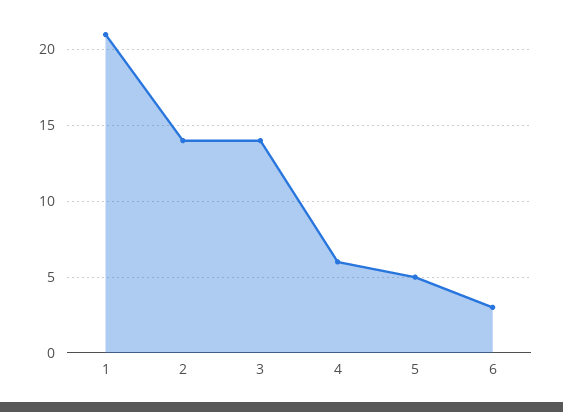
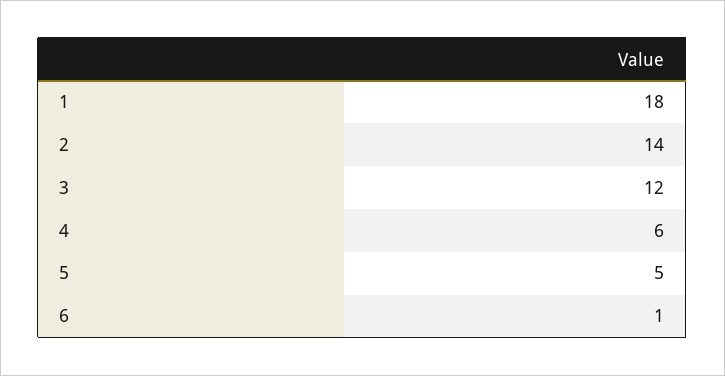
1: 21 -> 18
3: 14 -> 12
6: 3 -> 1

